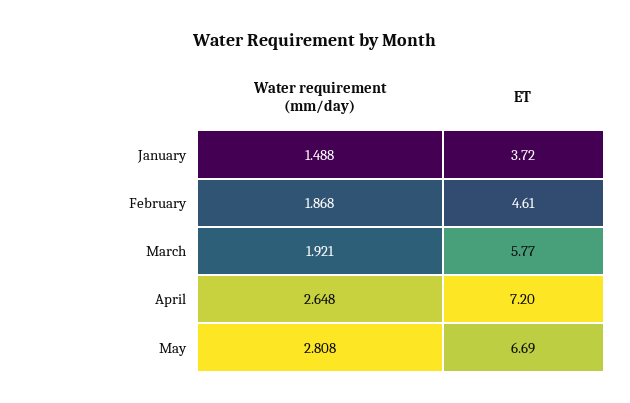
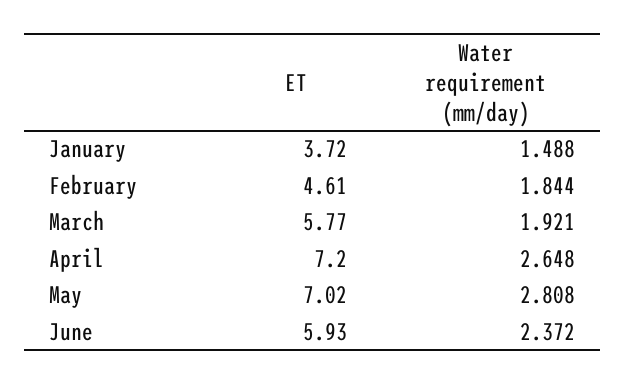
Water requirement (mm/day), February: 1.868 -> 1.844
ET, May: 6.69 -> 7.02
ET, June: none -> 5.93
Water requirement (mm/day), June: none -> 2.372

